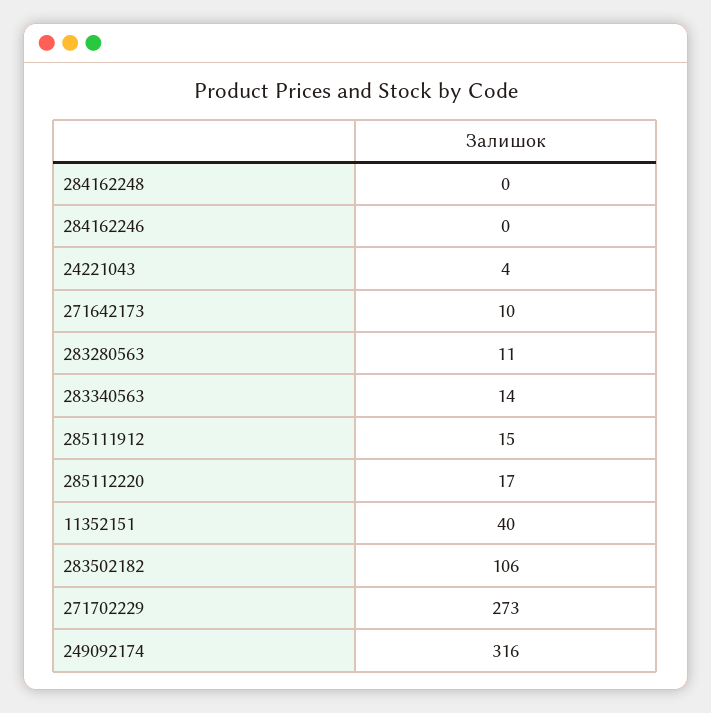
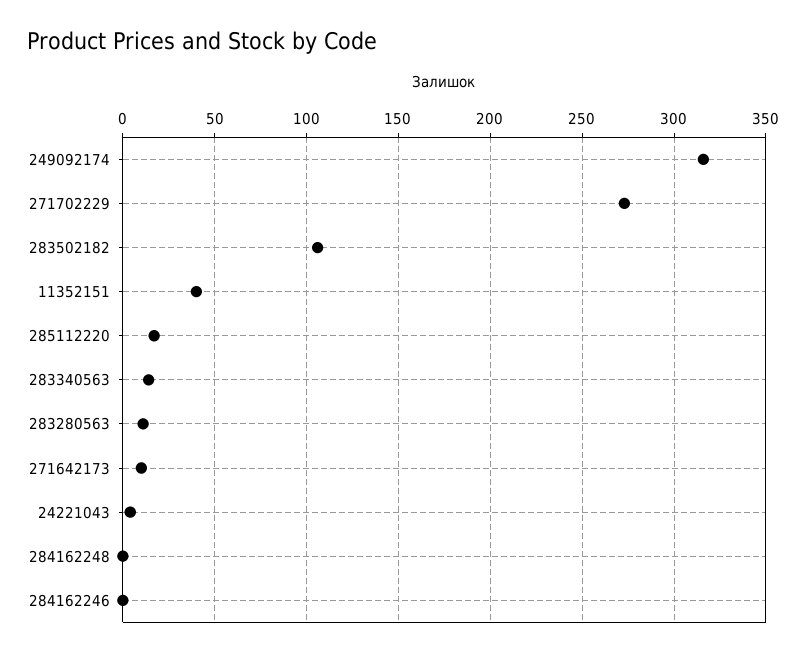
285111912: 15 -> none

